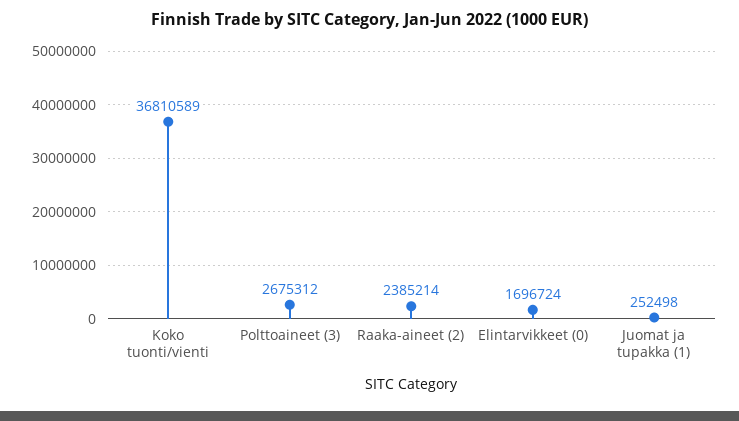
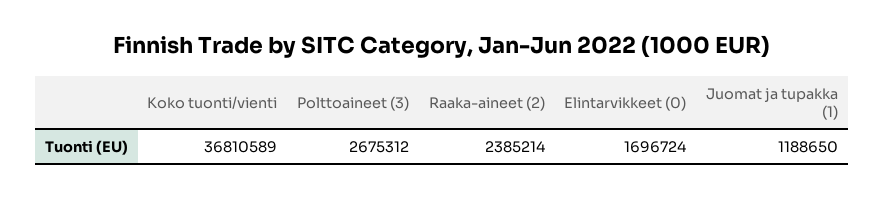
Juomat ja tupakka (1): 252498 -> 1188650

